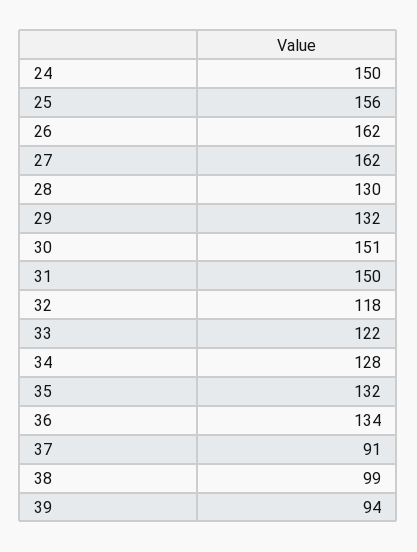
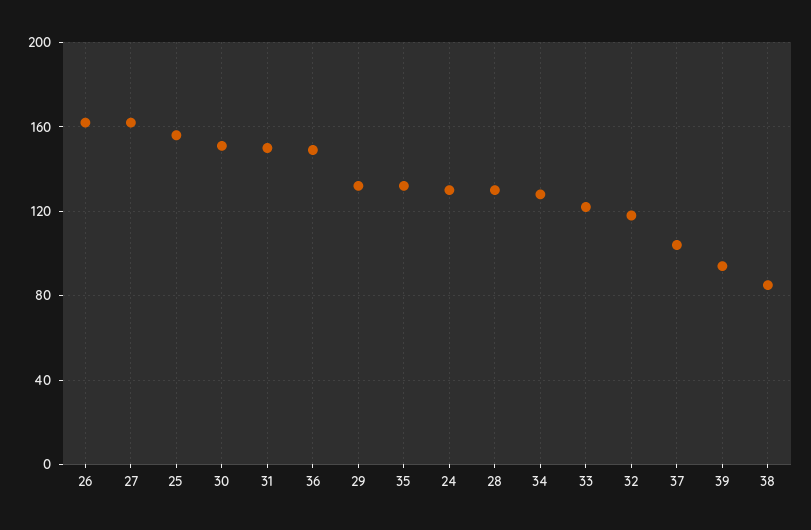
24: 150 -> 130
36: 134 -> 150
37: 91 -> 105
38: 99 -> 85

